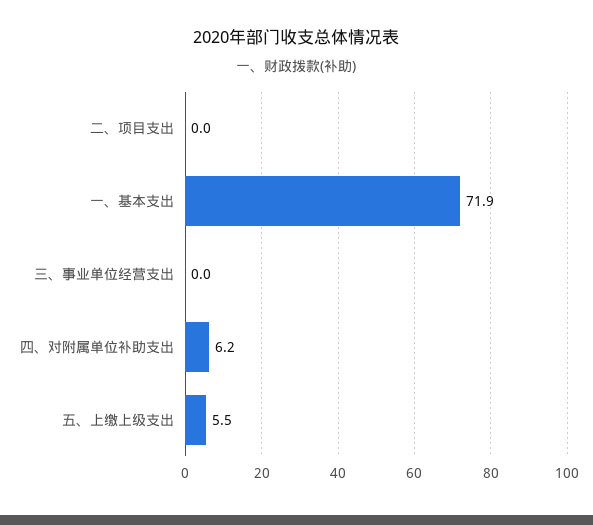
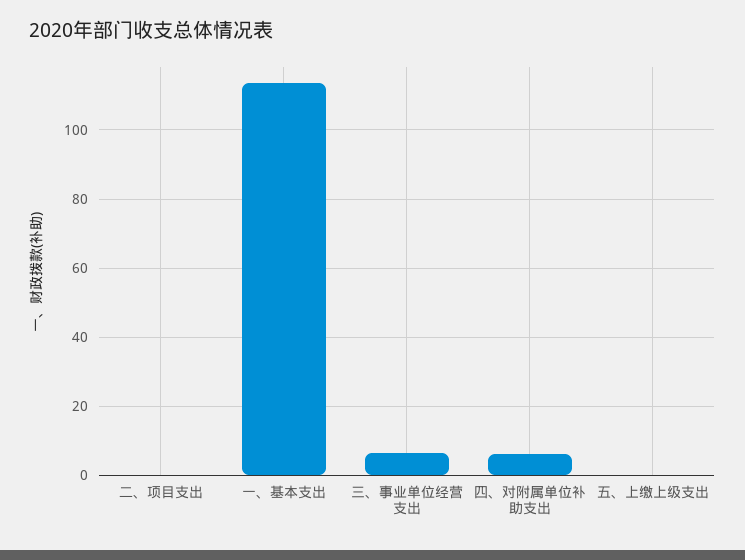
一、基本支出: 71.9 -> 114
三、事业单位经营支出: 0 -> 6
五、上缴上级支出: 5.5 -> 0

